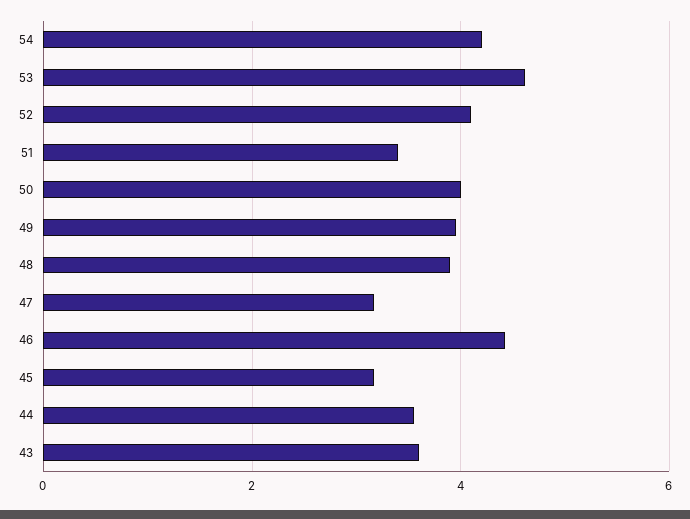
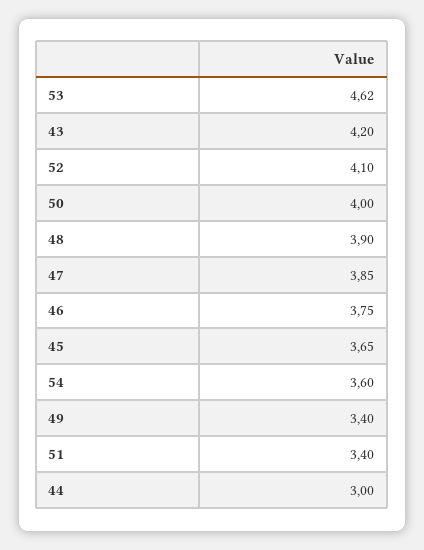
54: 4.2 -> 3.6
49: 4 -> 3.4
47: 3.2 -> 3.85
46: 4.4 -> 3.75
45: 3.2 -> 3.65
44: 3.6 -> 3
43: 3.6 -> 4.2

